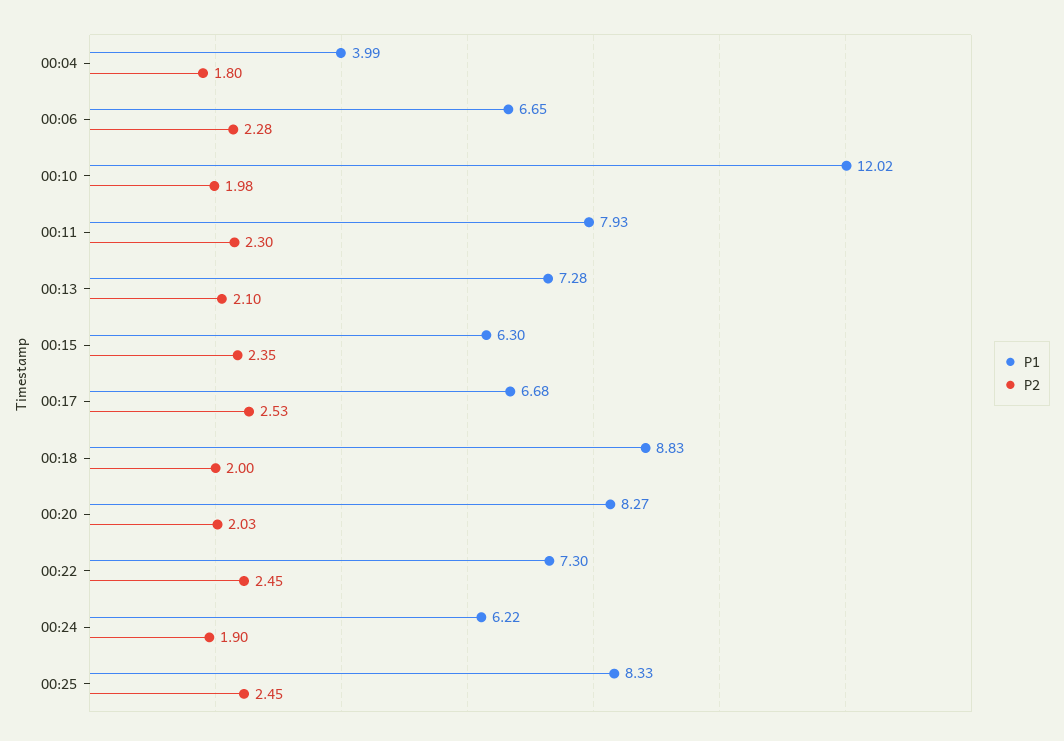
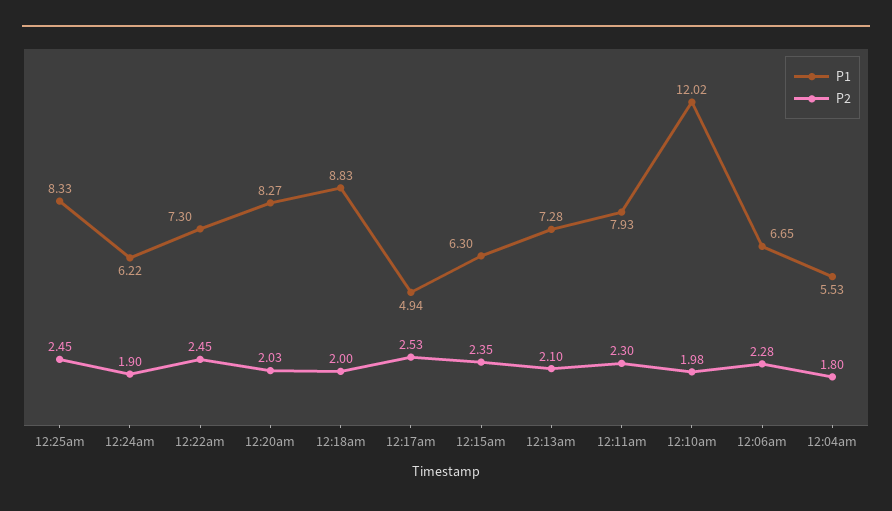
P1, 00:04: 3.99 -> 5.53
P1, 00:17: 6.68 -> 4.94

